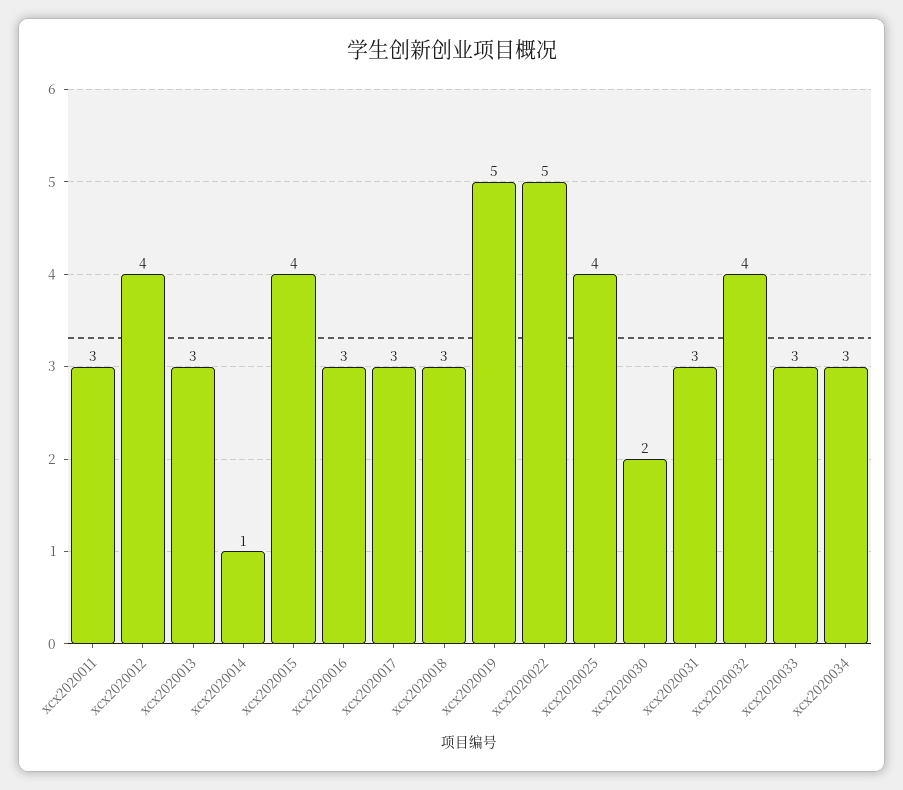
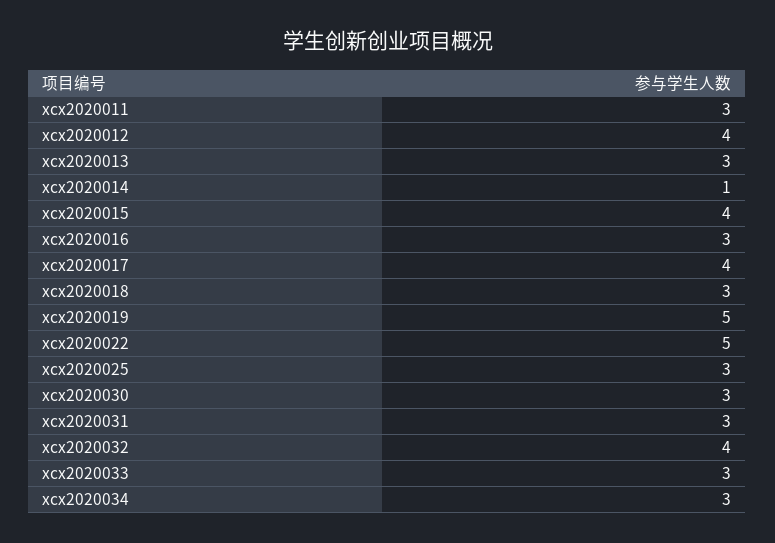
xcx2020017: 3 -> 4
xcx2020025: 4 -> 3
xcx2020030: 2 -> 3

